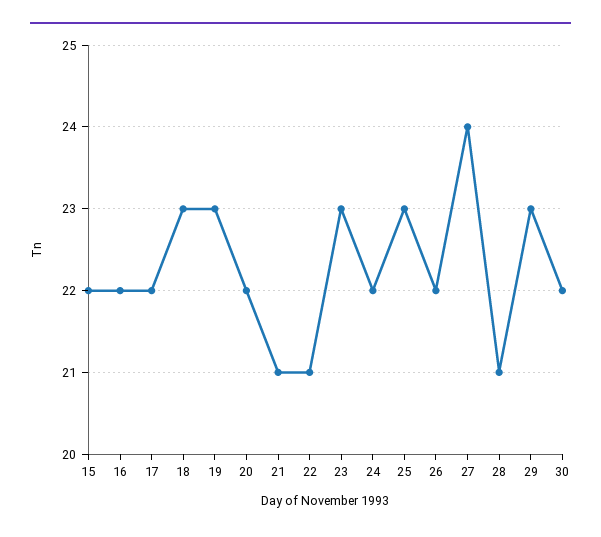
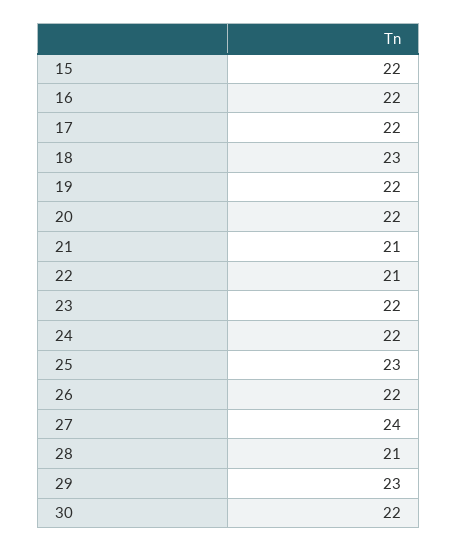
19: 23 -> 22
23: 23 -> 22

